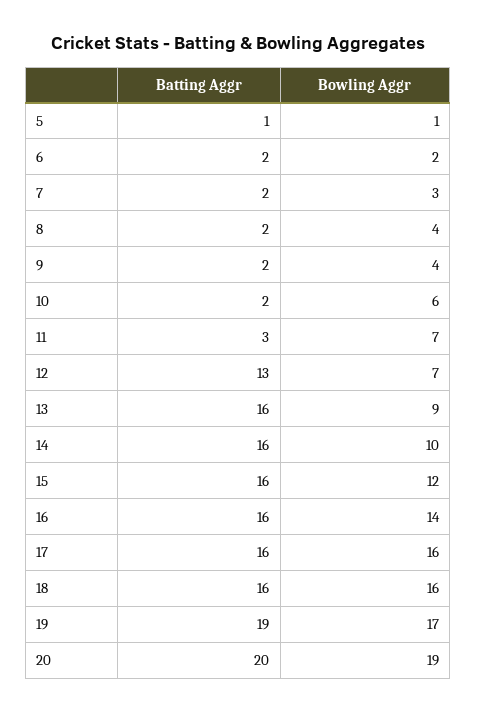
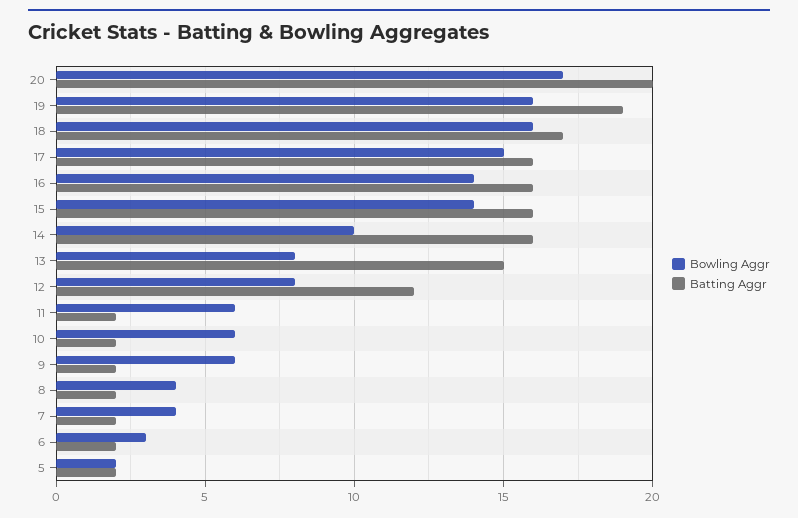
Batting Aggr, 5: 1 -> 2
Bowling Aggr, 5: 1 -> 2
Bowling Aggr, 6: 2 -> 3
Bowling Aggr, 7: 3 -> 4
Bowling Aggr, 9: 4 -> 6
Batting Aggr, 11: 3 -> 2
Bowling Aggr, 11: 7 -> 6
Batting Aggr, 12: 13 -> 12
Bowling Aggr, 12: 7 -> 8
Batting Aggr, 13: 16 -> 15
Bowling Aggr, 13: 9 -> 8
Bowling Aggr, 15: 12 -> 14
Bowling Aggr, 17: 16 -> 15
Batting Aggr, 18: 16 -> 17
Bowling Aggr, 19: 17 -> 16
Bowling Aggr, 20: 19 -> 17

